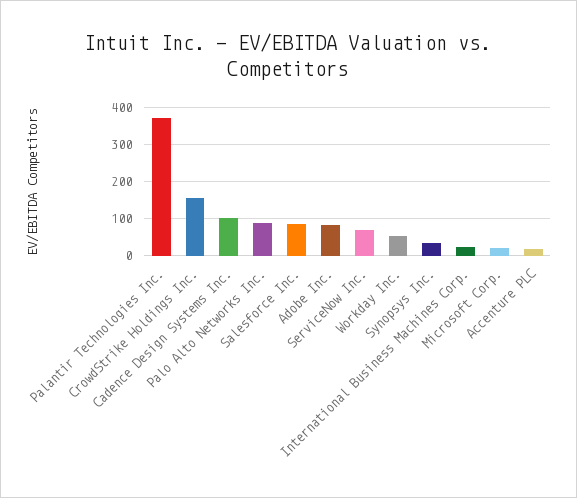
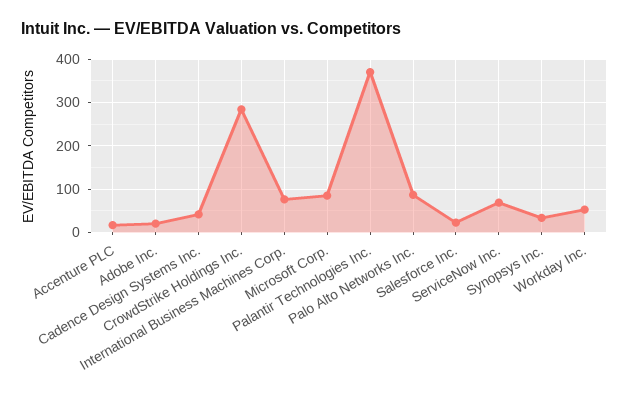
CrowdStrike Holdings Inc.: 160 -> 280
Cadence Design Systems Inc.: 100 -> 40
Salesforce Inc.: 80 -> 20
Adobe Inc.: 80 -> 20
International Business Machines Corp.: 20 -> 80
Microsoft Corp.: 20 -> 80

